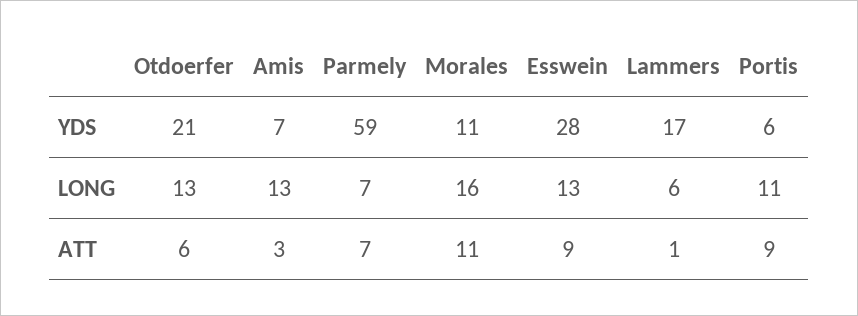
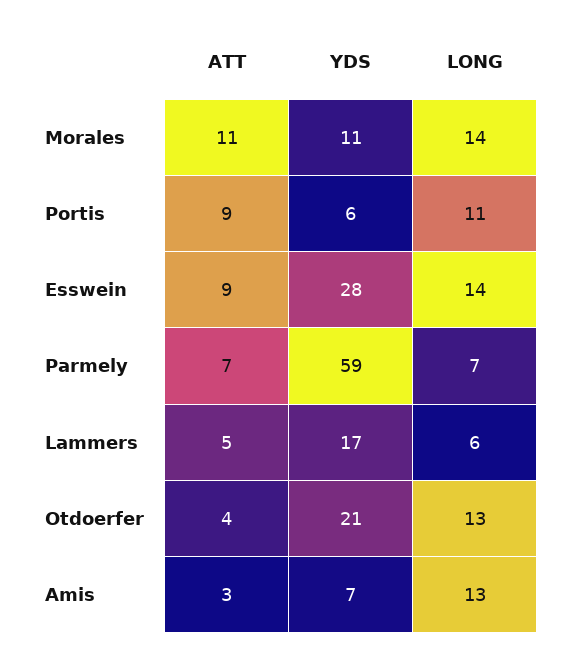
Morales, LONG: 16 -> 14
Esswein, LONG: 13 -> 14
Otdoerfer, ATT: 6 -> 4
Lammers, ATT: 1 -> 5

